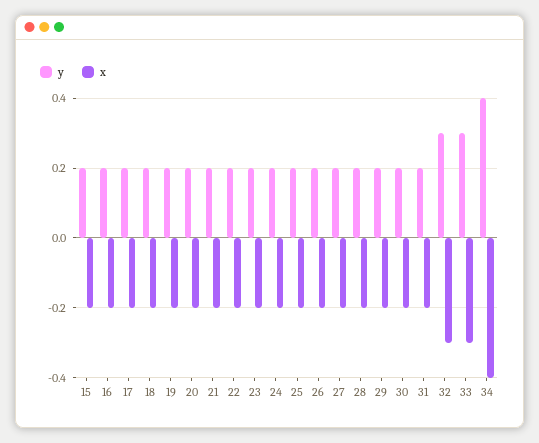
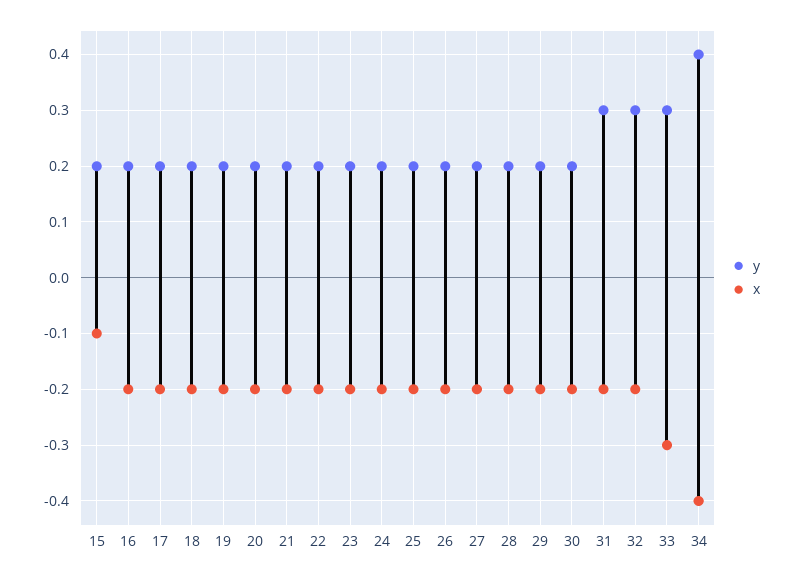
x, 15: -0.2 -> -0.1
y, 31: 0.2 -> 0.3
x, 32: -0.3 -> -0.2

